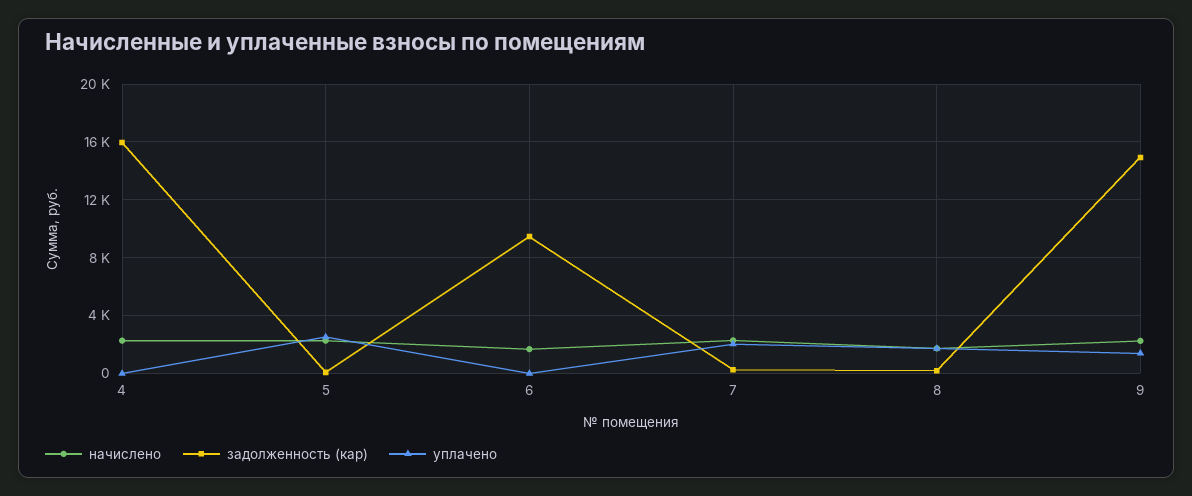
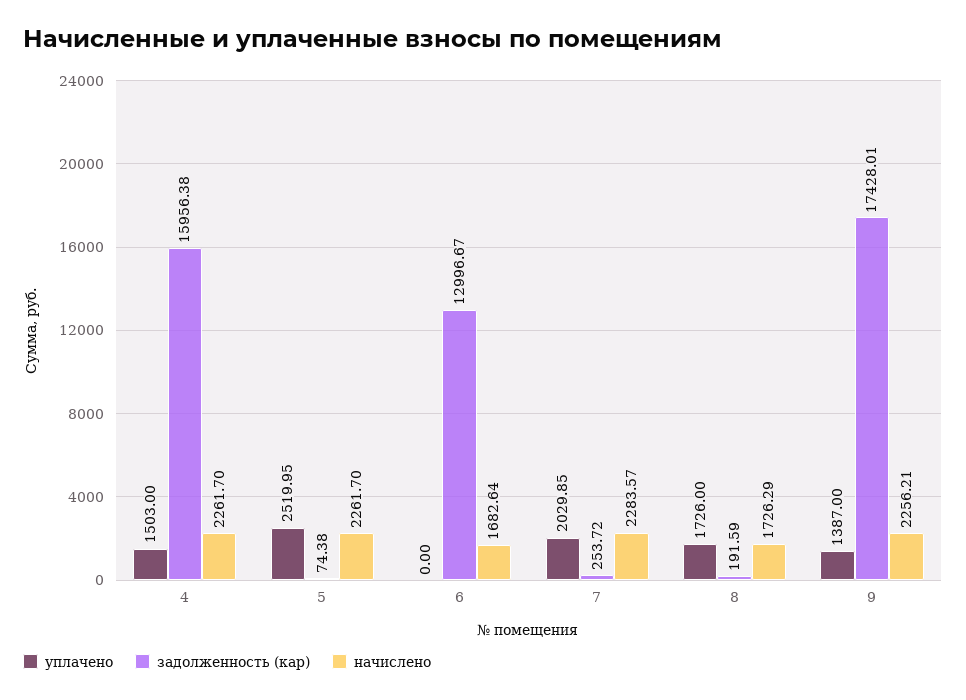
уплачено, 4: 0 -> 1503
задолженность (кap), 6: 9500 -> 12996.67
задолженность (кap), 9: 15000 -> 17428.01

